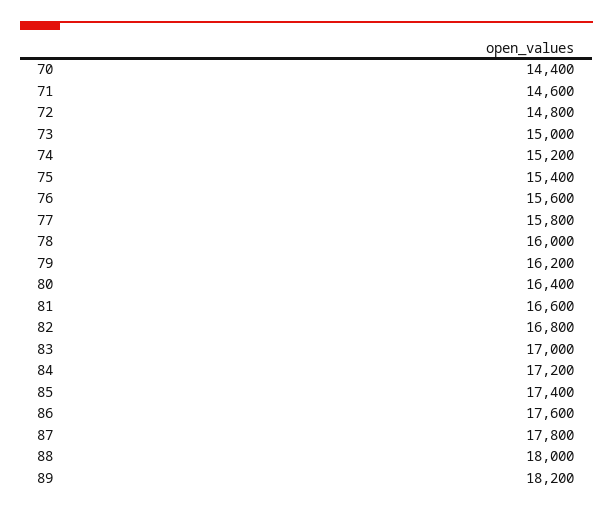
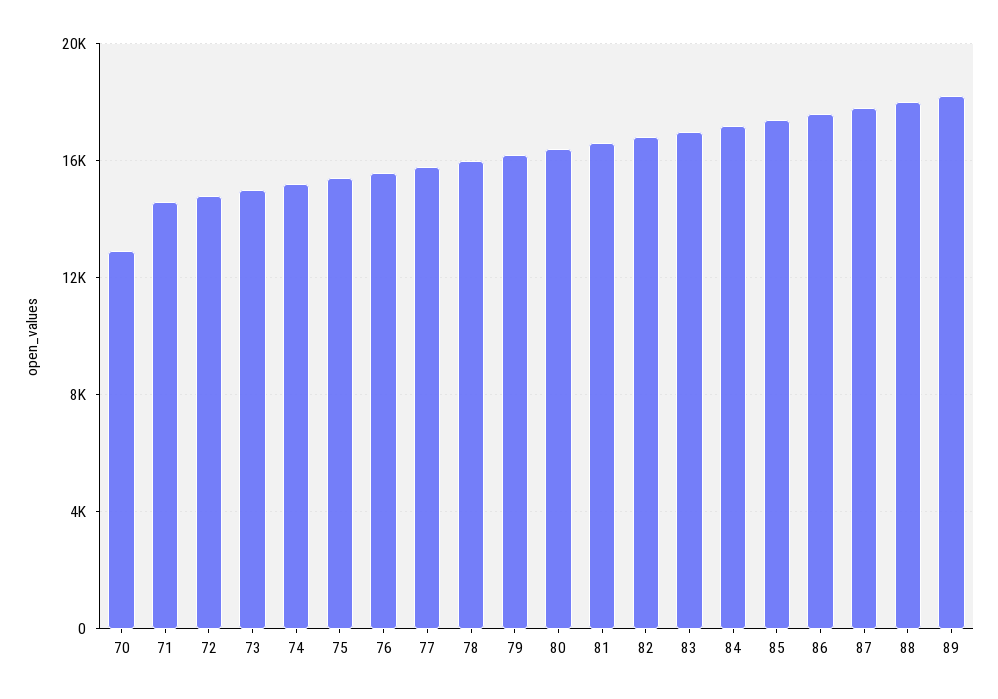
70: 14400 -> 13000

